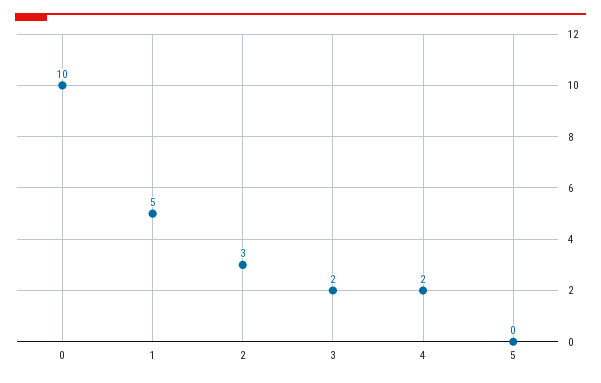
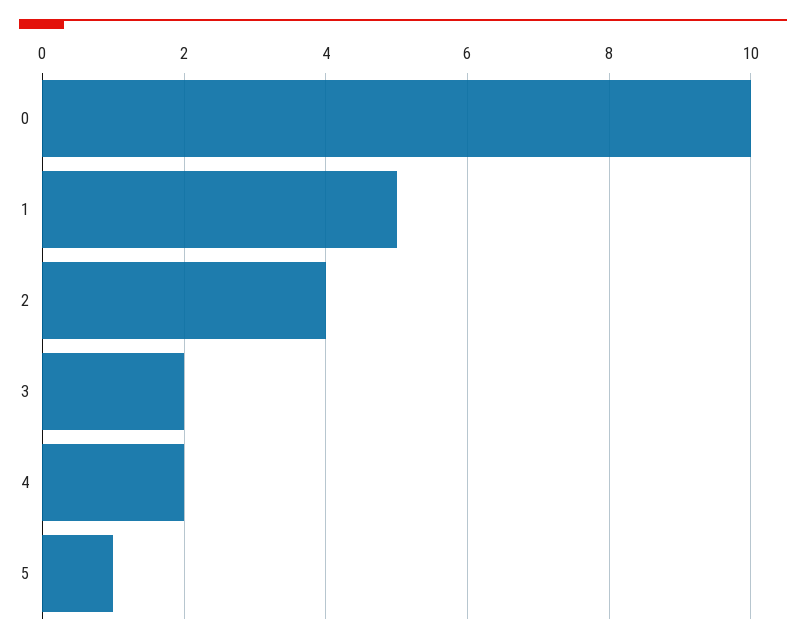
2: 3 -> 4
5: 0 -> 1

